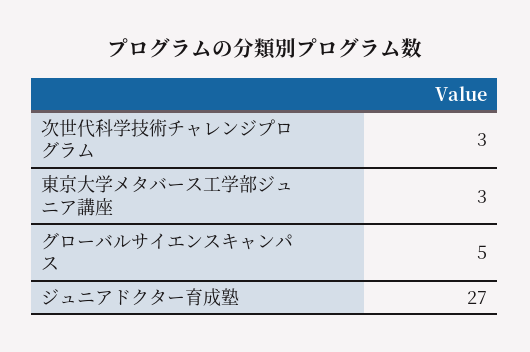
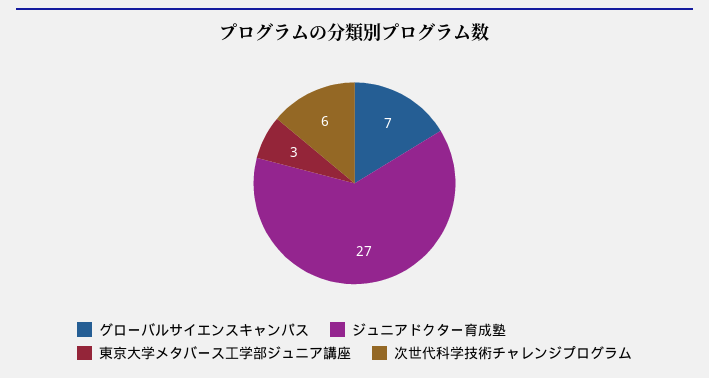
次世代科学技術チャレンジプログラム: 3 -> 6
グローバルサイエンスキャンパス: 5 -> 7

